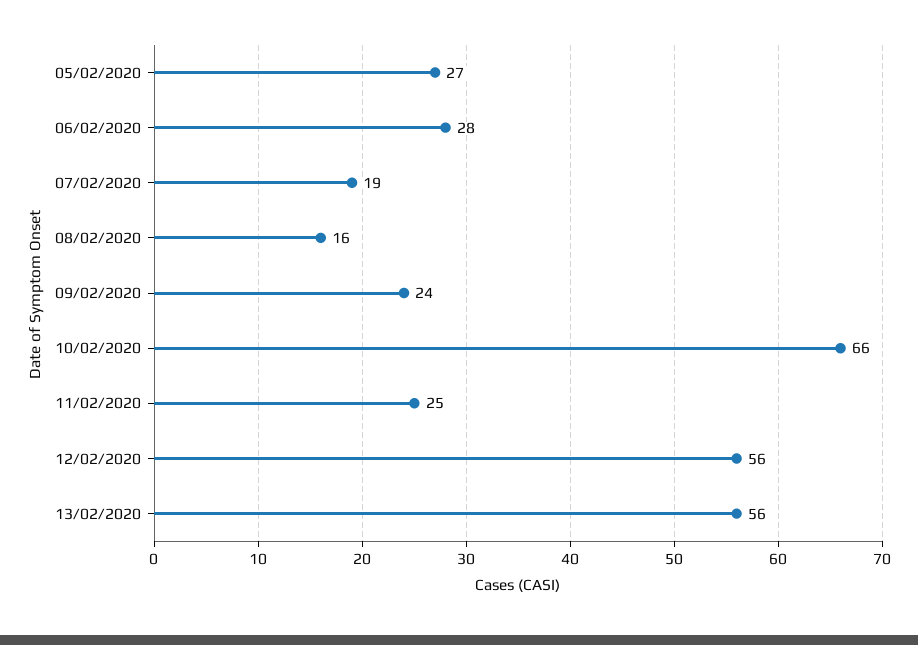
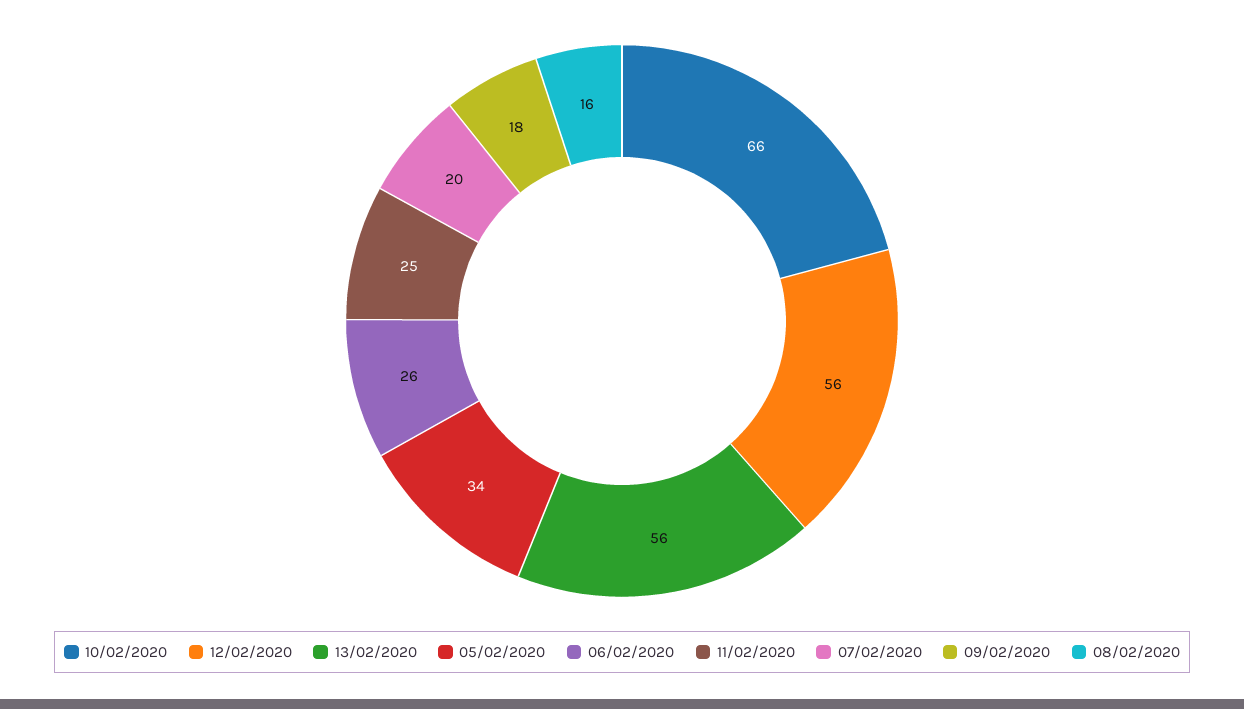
05/02/2020: 27 -> 34
06/02/2020: 28 -> 26
07/02/2020: 19 -> 20
09/02/2020: 24 -> 18

